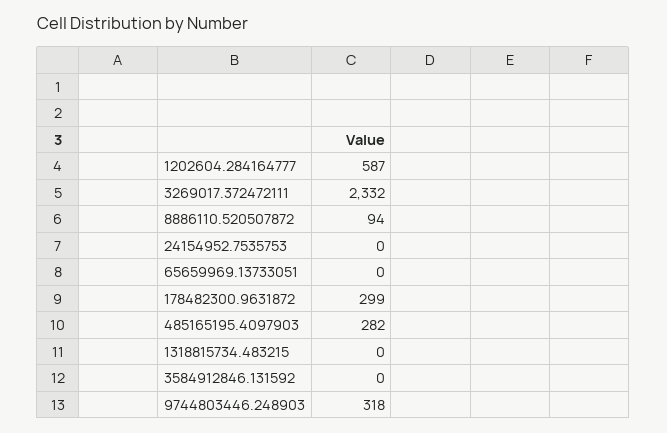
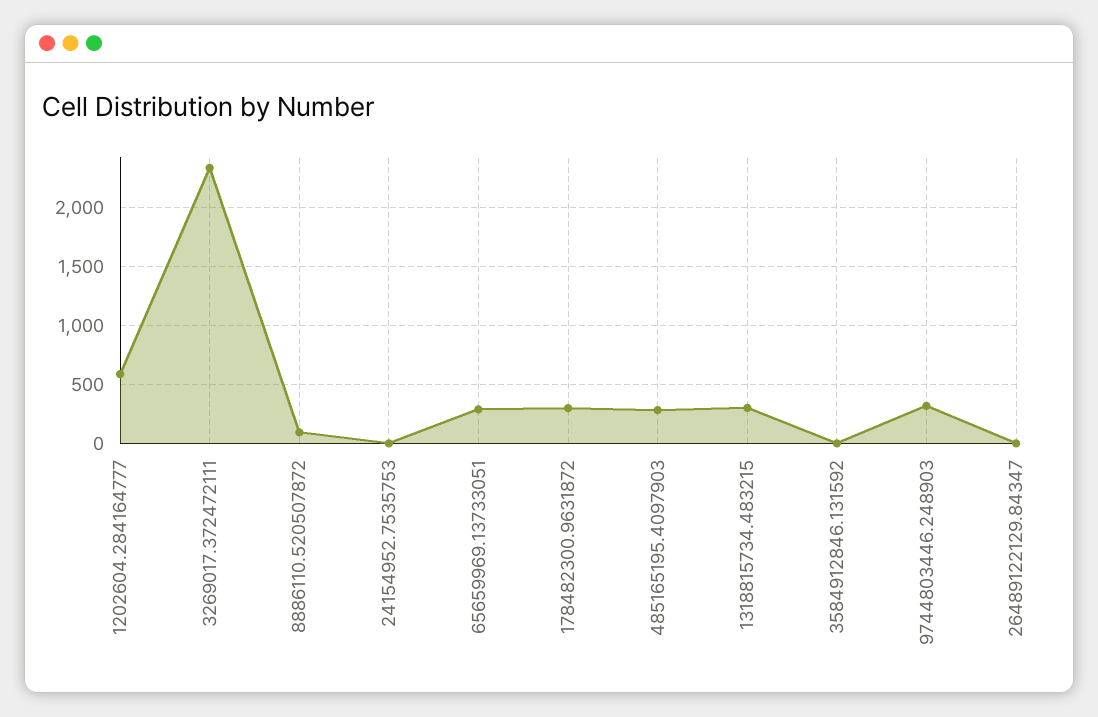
65659969.13733051: 0 -> 300
1318815734.483215: 0 -> 300
26489122129.84347: none -> 0

